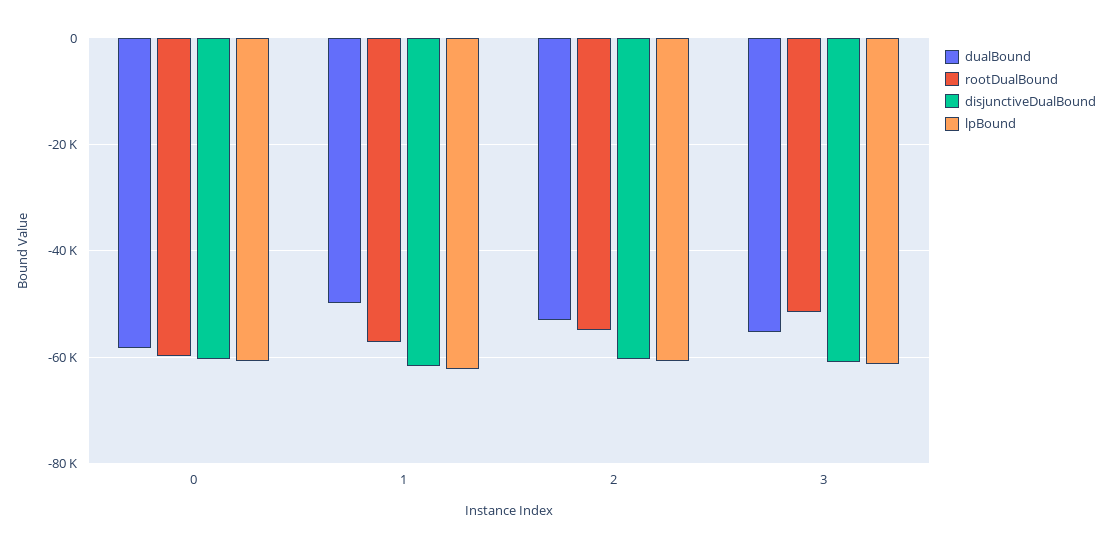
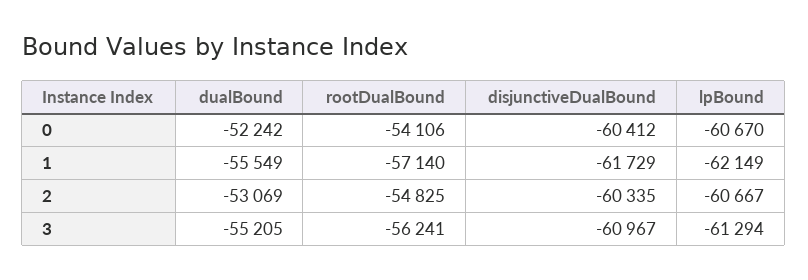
dualBound, 0: -58000 -> -52242
rootDualBound, 0: -60000 -> -54106
dualBound, 1: -50000 -> -55549
rootDualBound, 3: -52000 -> -56241

